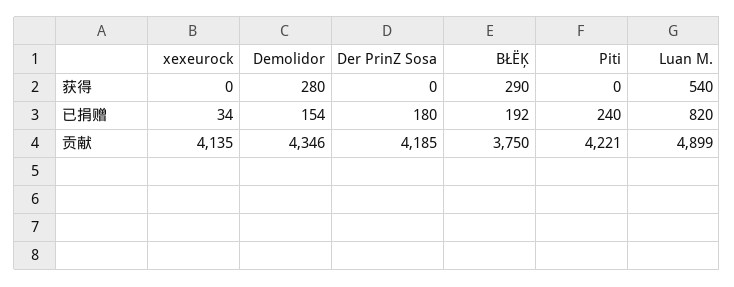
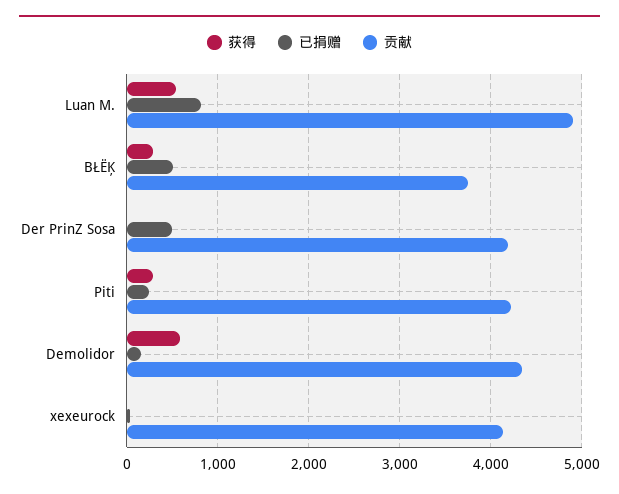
获得, Demolidor: 280 -> 600
获得, Piti: 0 -> 300
已捐赠, Der PrinZ Sosa: 180 -> 500
已捐赠, BŁËĶ: 192 -> 500

